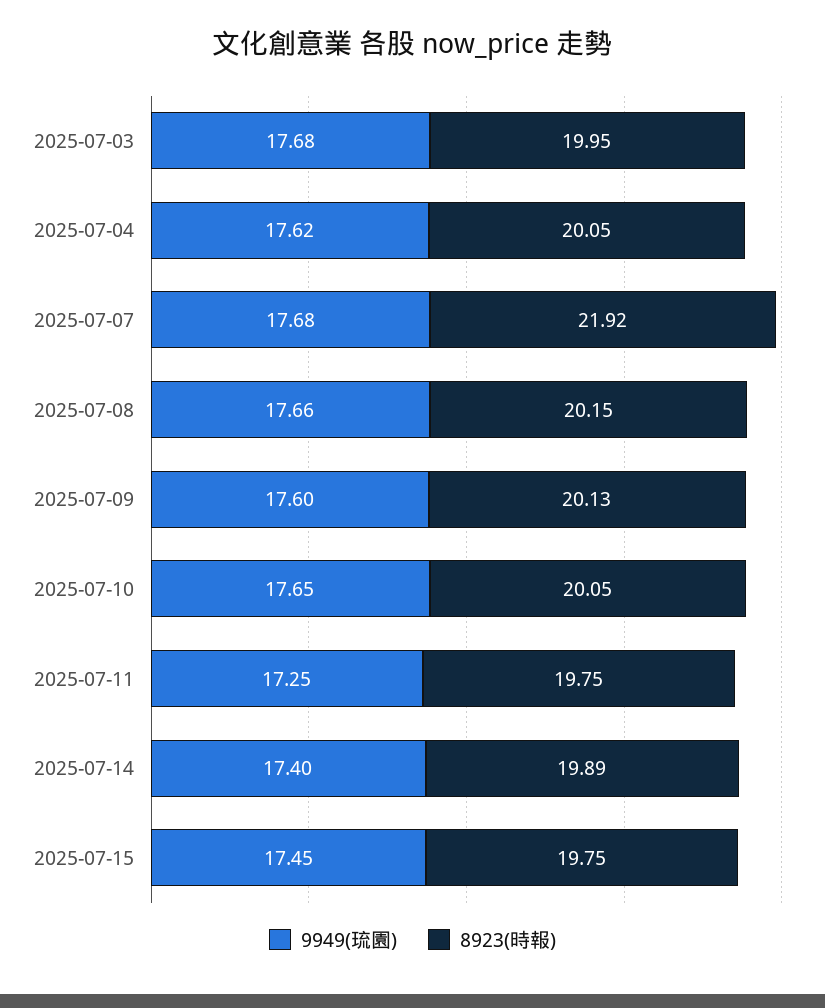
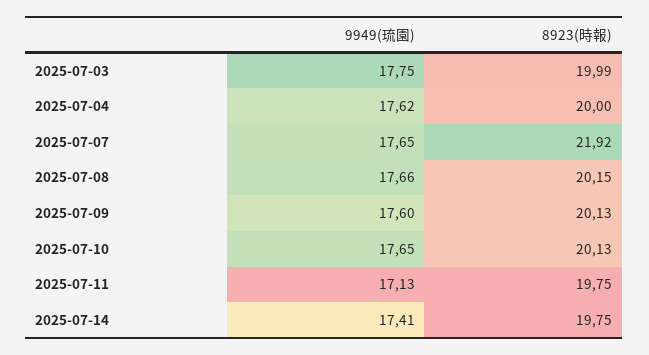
9949(琉園), 2025-07-03: 17.68 -> 17.75
8923(時報), 2025-07-03: 19.95 -> 19.99
8923(時報), 2025-07-04: 20.05 -> 20
9949(琉園), 2025-07-07: 17.68 -> 17.65
8923(時報), 2025-07-10: 20.05 -> 20.13
9949(琉園), 2025-07-11: 17.25 -> 17.13
9949(琉園), 2025-07-14: 17.4 -> 17.41
8923(時報), 2025-07-14: 19.89 -> 19.75
9949(琉園), 2025-07-15: 17.45 -> none
8923(時報), 2025-07-15: 19.75 -> none

